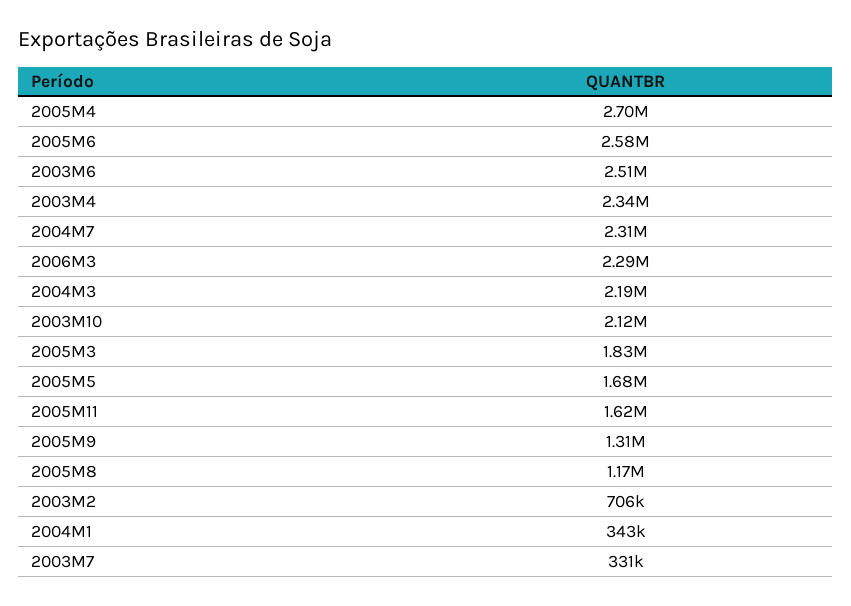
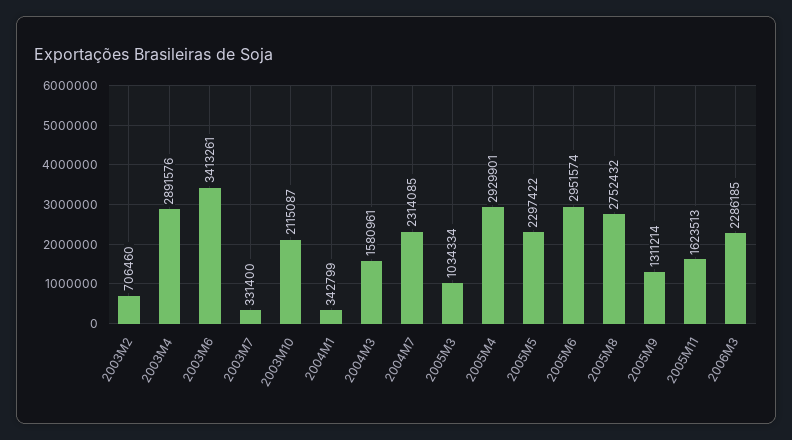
2005M4: 2700000 -> 2929901
2005M6: 2580000 -> 2951574
2003M6: 2510000 -> 3413261
2003M4: 2340000 -> 2891576
2004M3: 2190000 -> 1580961
2005M3: 1830000 -> 1034334
2005M5: 1680000 -> 2297422
2005M8: 1170000 -> 2752432

